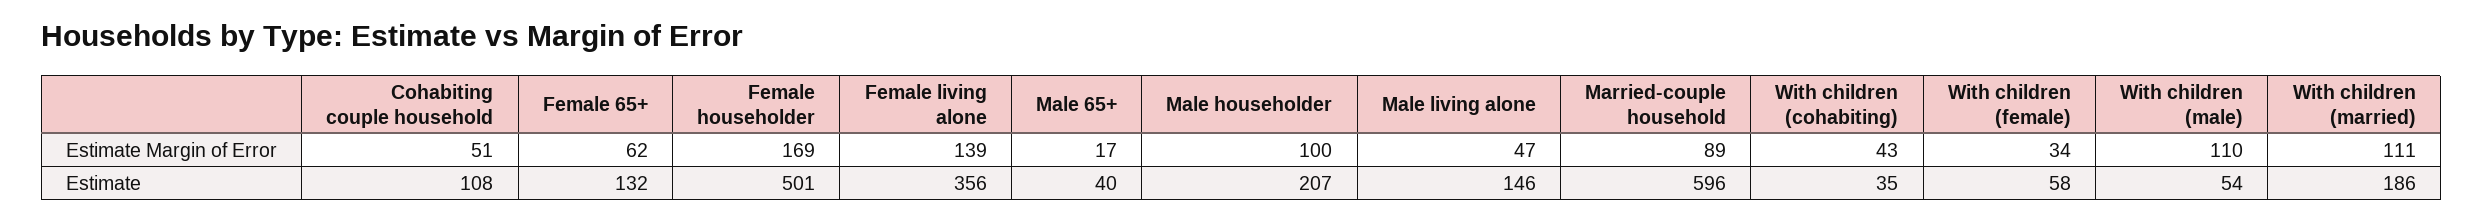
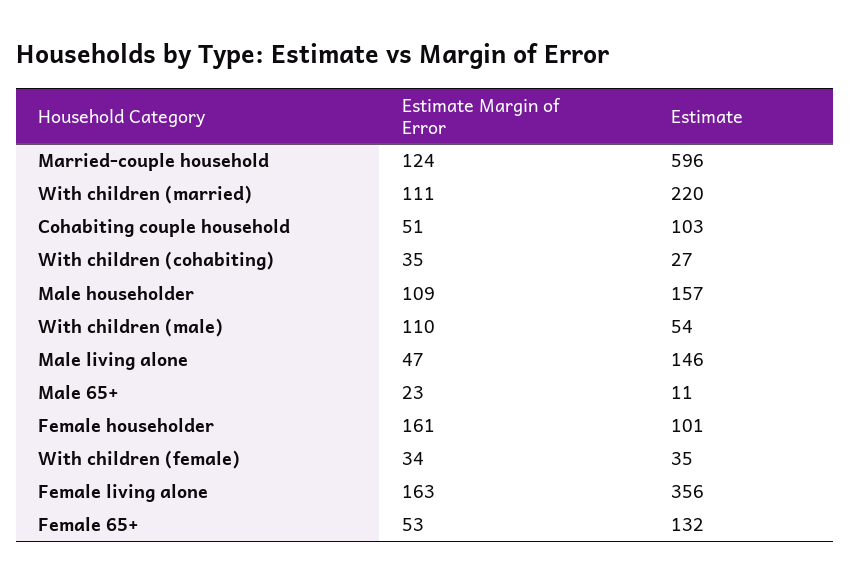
Female 65+, Estimate Margin of Error: 62 -> 53
Female householder, Estimate Margin of Error: 169 -> 161
Female living alone, Estimate Margin of Error: 139 -> 163
Male 65+, Estimate Margin of Error: 17 -> 23
Male householder, Estimate Margin of Error: 100 -> 109
Married-couple household, Estimate Margin of Error: 89 -> 124
With children (cohabiting), Estimate Margin of Error: 43 -> 35
Cohabiting couple household, Estimate: 108 -> 103
Female householder, Estimate: 501 -> 101
Male 65+, Estimate: 40 -> 11
Male householder, Estimate: 207 -> 157
With children (cohabiting), Estimate: 35 -> 27
With children (female), Estimate: 58 -> 35
With children (married), Estimate: 186 -> 220

